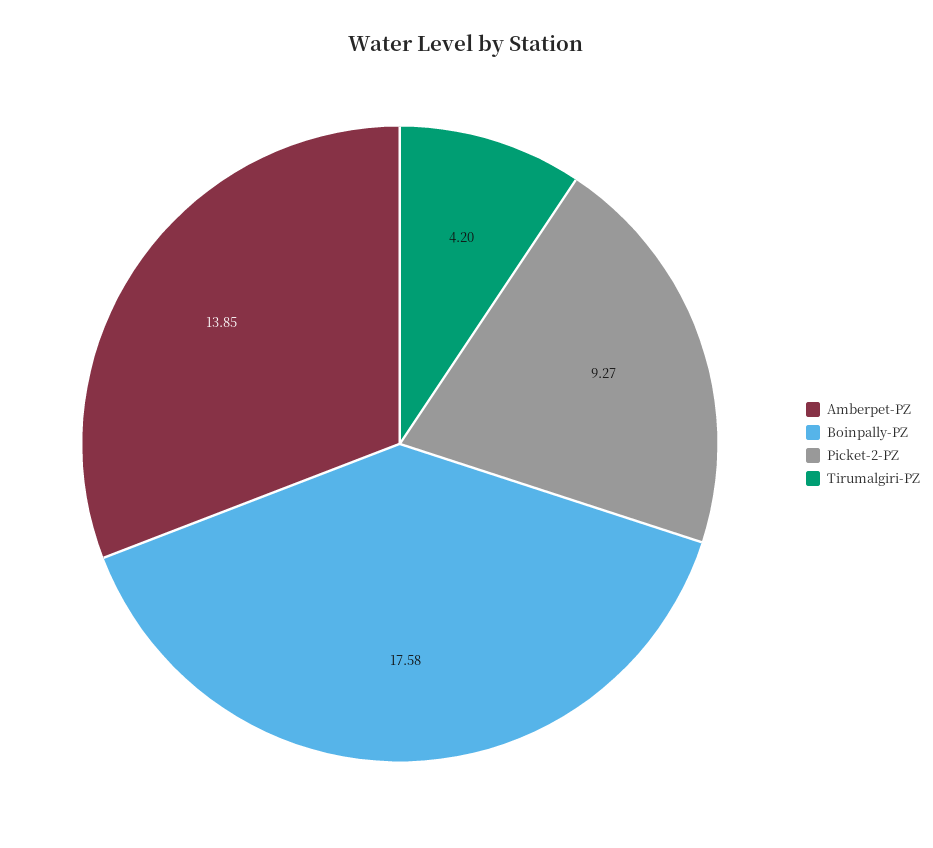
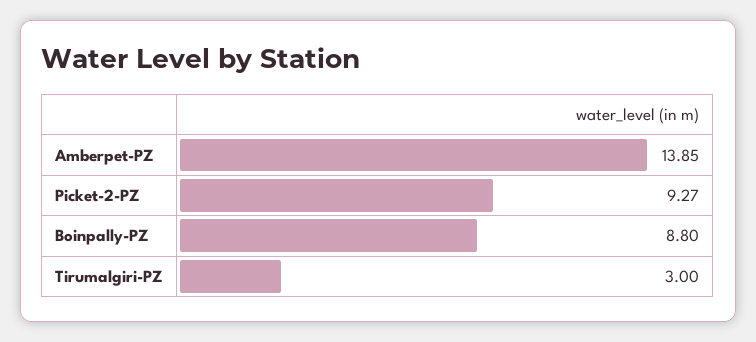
Boinpally-PZ: 17.58 -> 8.8
Tirumalgiri-PZ: 4.2 -> 3

